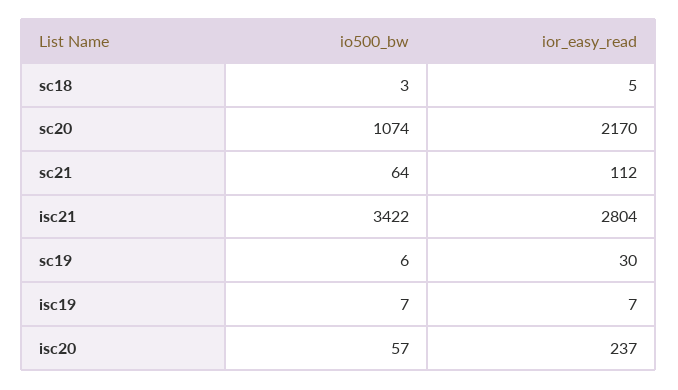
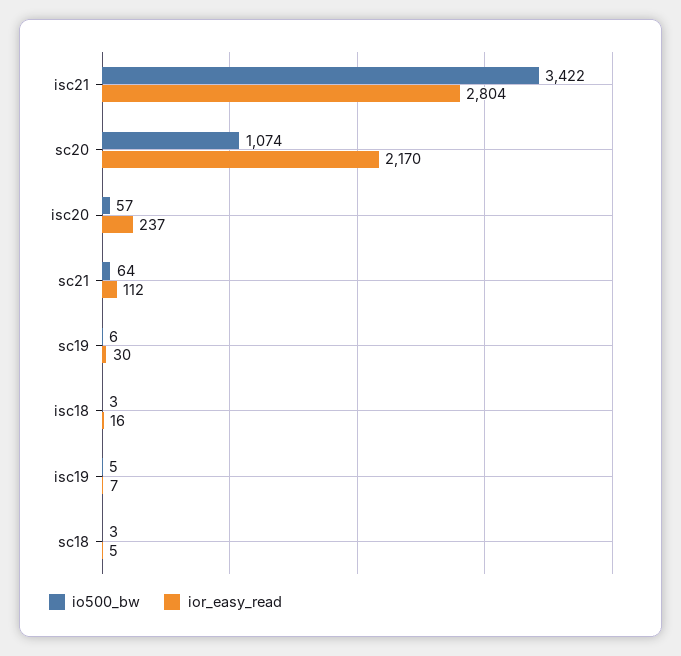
io500_bw, isc19: 7 -> 5
io500_bw, isc18: none -> 3
ior_easy_read, isc18: none -> 16

